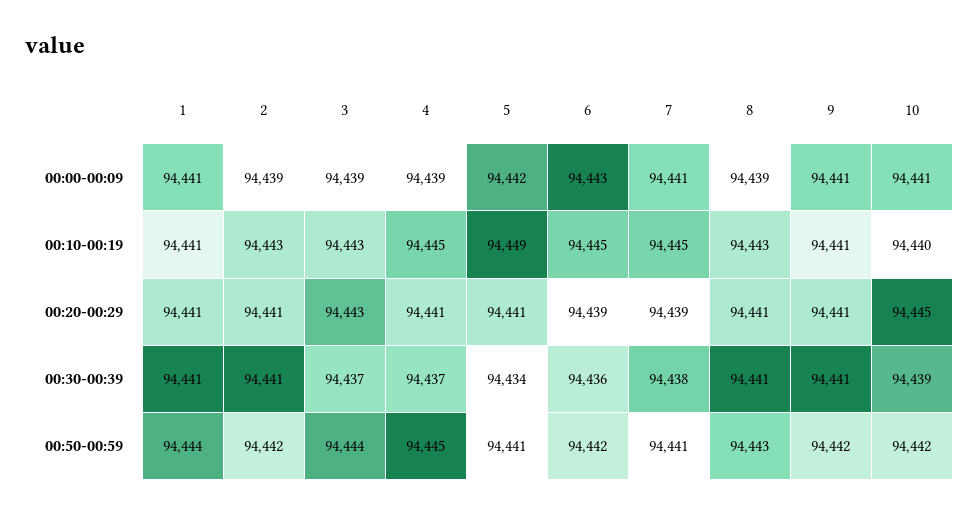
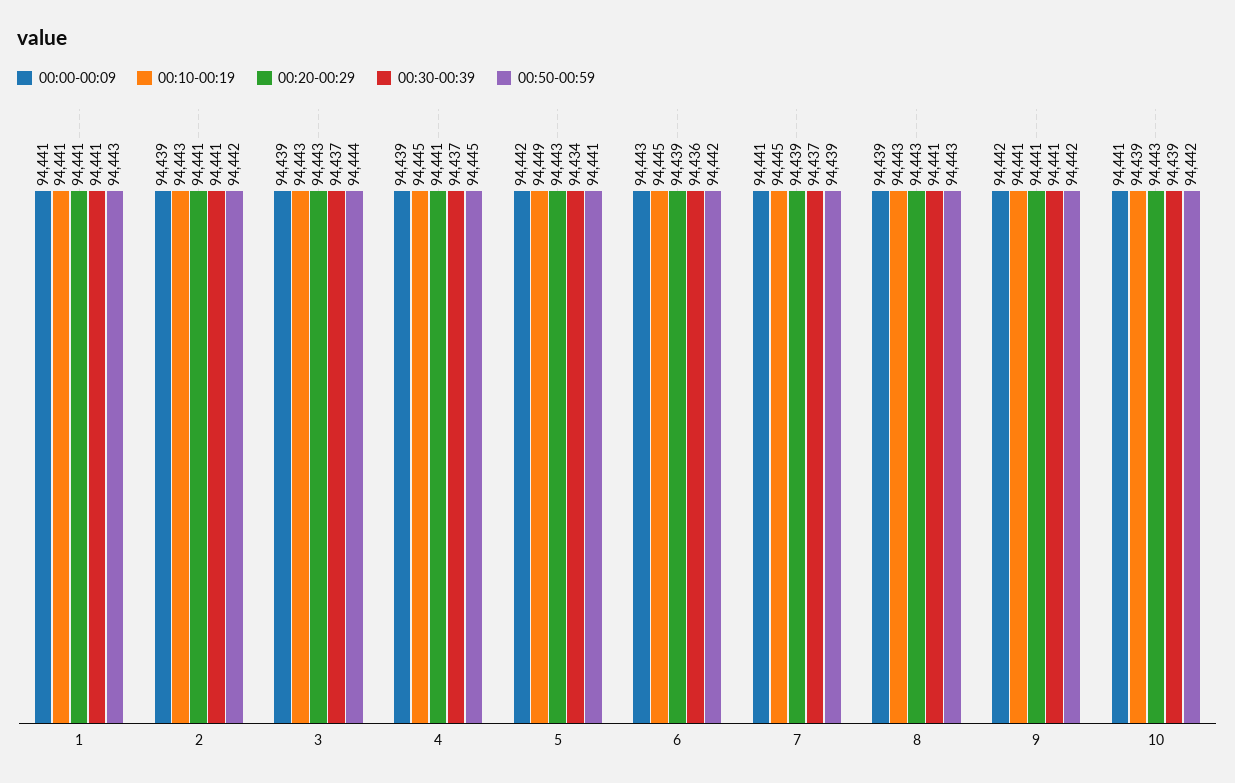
00:00-00:09, 9: 94441 -> 94442
00:10-00:19, 10: 94440 -> 94439
00:20-00:29, 5: 94441 -> 94443
00:20-00:29, 8: 94441 -> 94443
00:20-00:29, 10: 94445 -> 94443
00:30-00:39, 7: 94438 -> 94437
00:50-00:59, 1: 94444 -> 94443
00:50-00:59, 7: 94441 -> 94439

